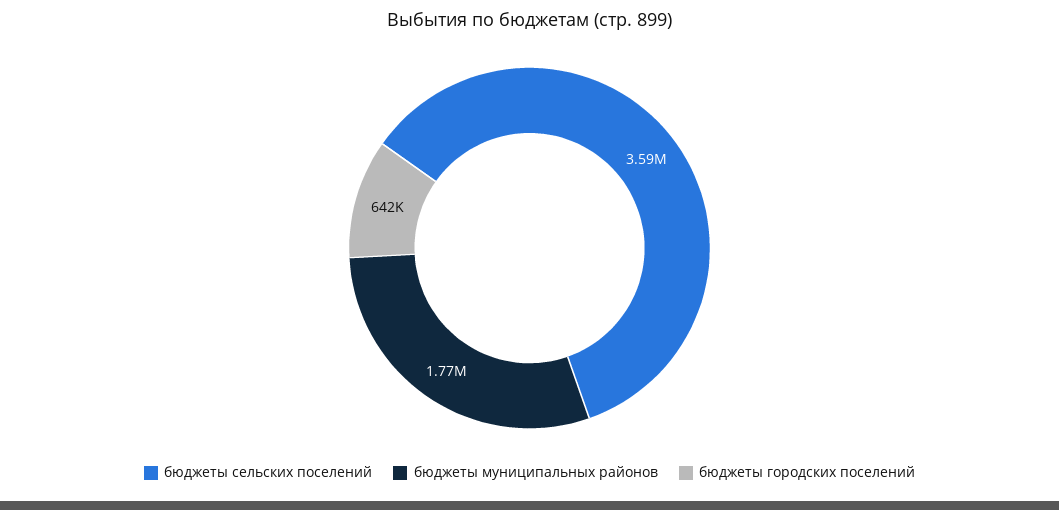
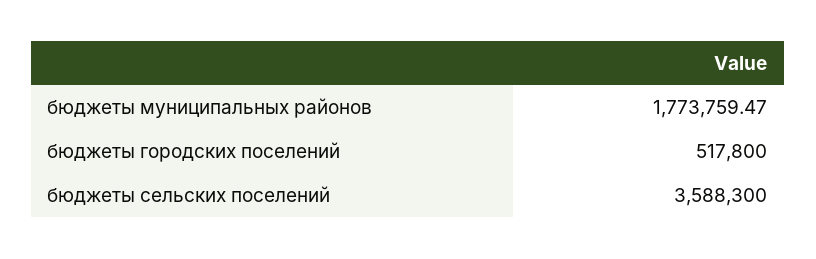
бюджеты городских поселений: 642000 -> 517800

